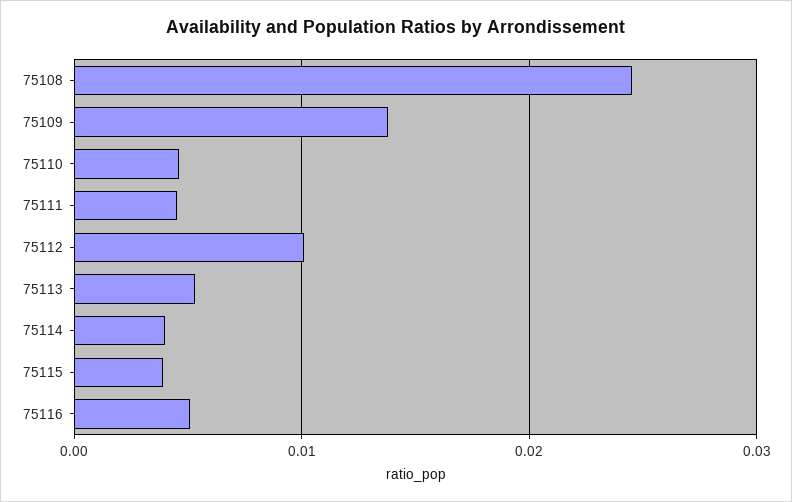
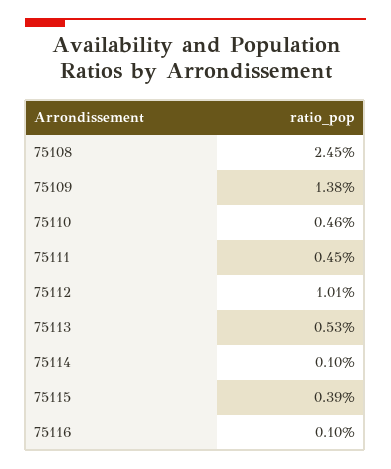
75114: 0.004 -> 0.001
75116: 0.005 -> 0.001

